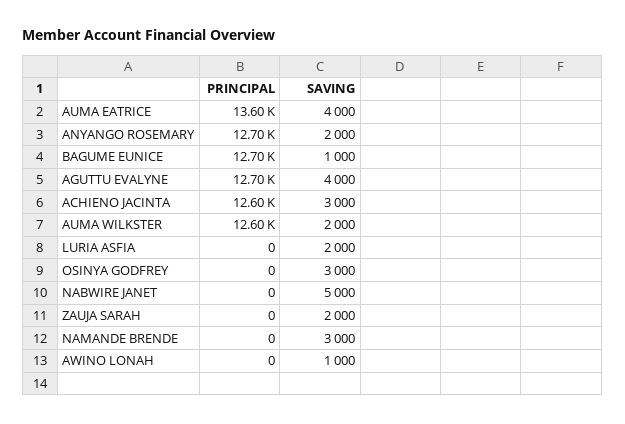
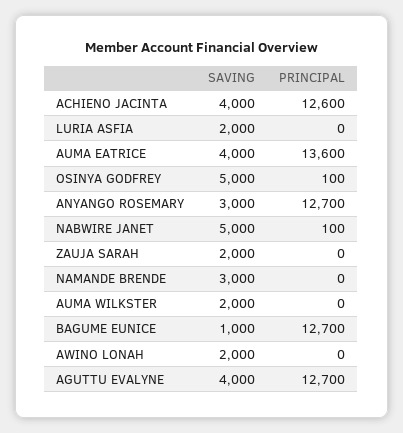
SAVING, ANYANGO ROSEMARY: 2000 -> 3000
SAVING, ACHIENO JACINTA: 3000 -> 4000
PRINCIPAL, AUMA WILKSTER: 12600 -> 0
PRINCIPAL, OSINYA GODFREY: 0 -> 100
SAVING, OSINYA GODFREY: 3000 -> 5000
PRINCIPAL, NABWIRE JANET: 0 -> 100
SAVING, AWINO LONAH: 1000 -> 2000

